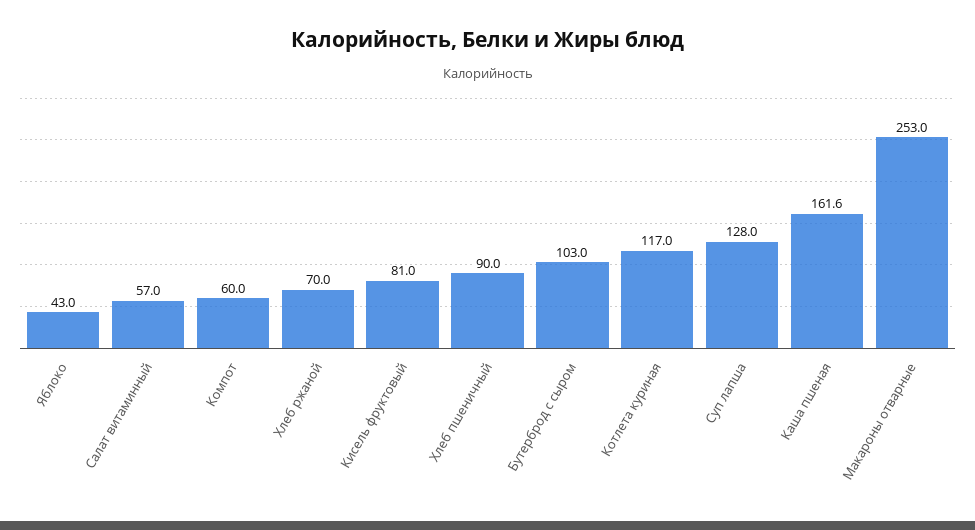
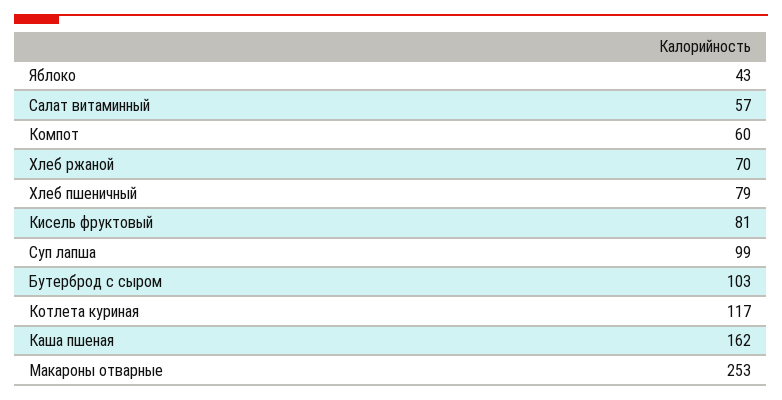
Хлеб пшеничный: 90 -> 79
Суп лапша: 128 -> 99

